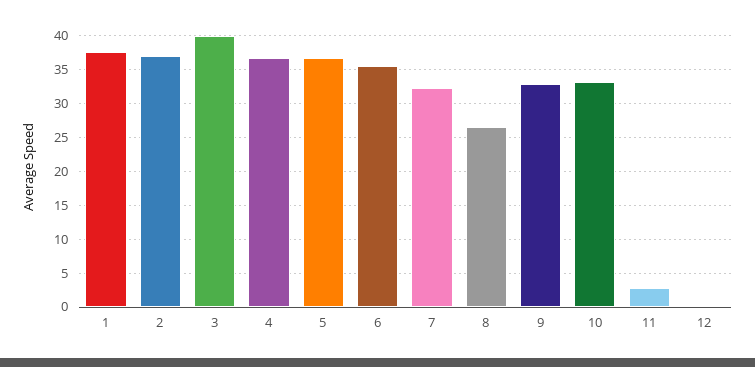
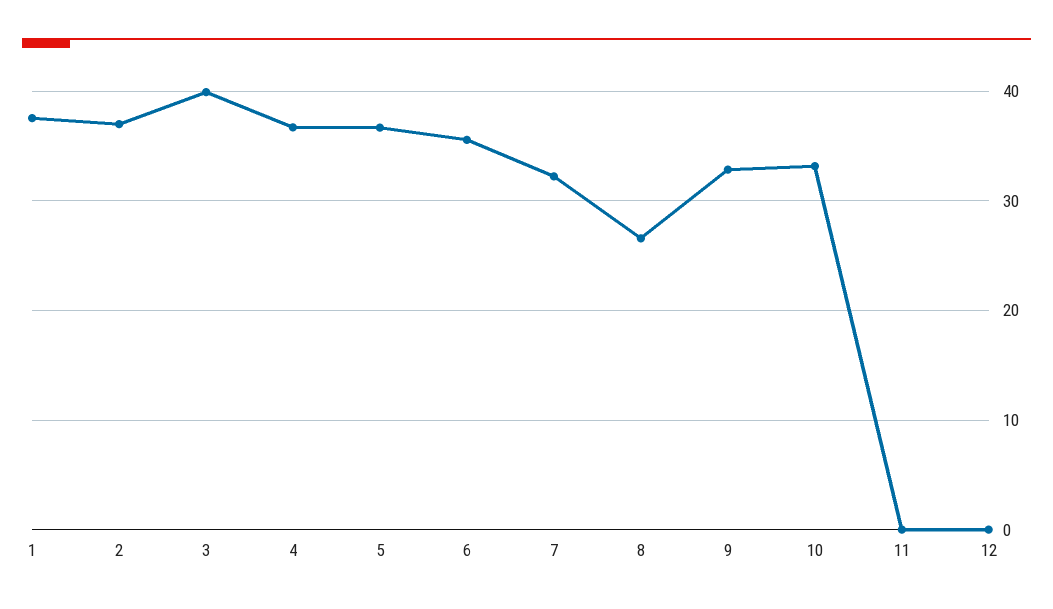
11: 3 -> 0

